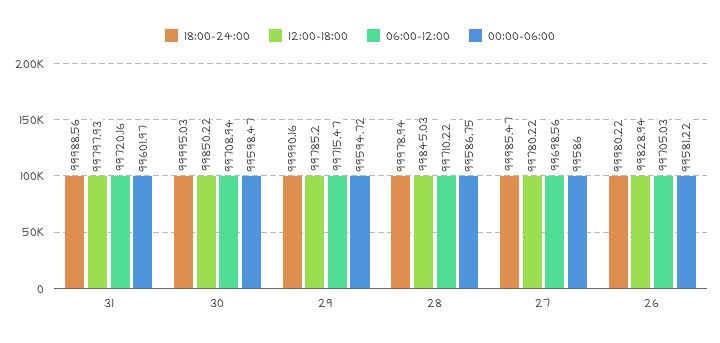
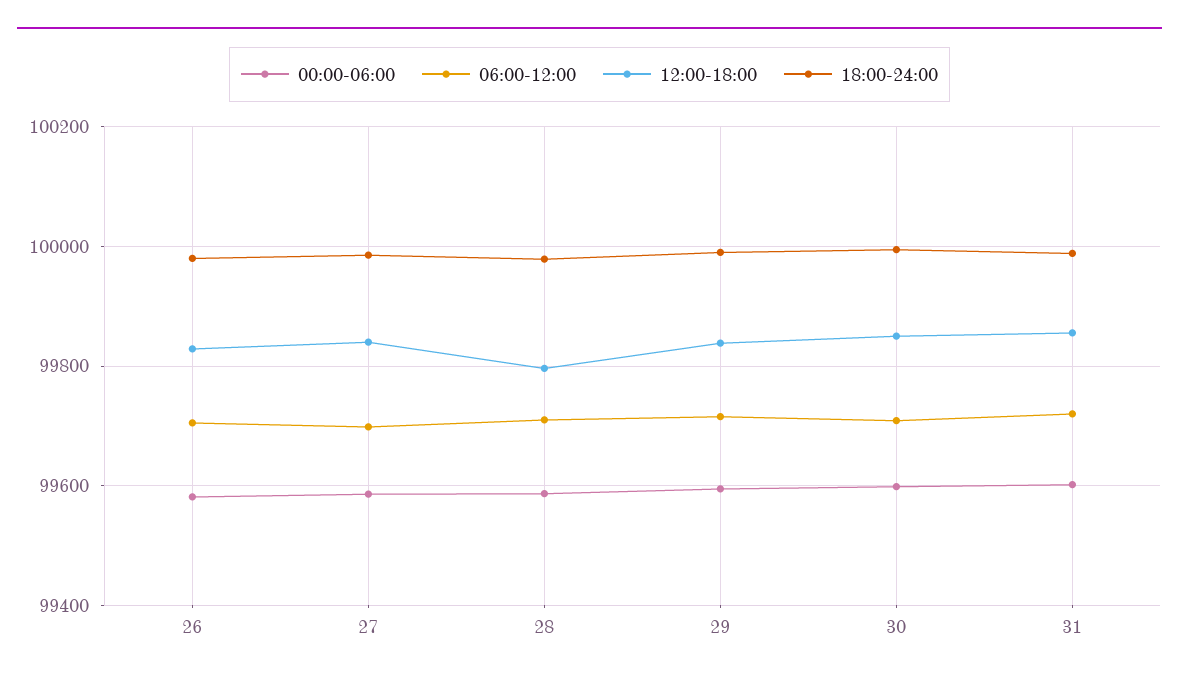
12:00-18:00, 31: 99797.93 -> 99860
12:00-18:00, 29: 99785.2 -> 99840
12:00-18:00, 28: 99845.03 -> 99800
12:00-18:00, 27: 99780.22 -> 99840

